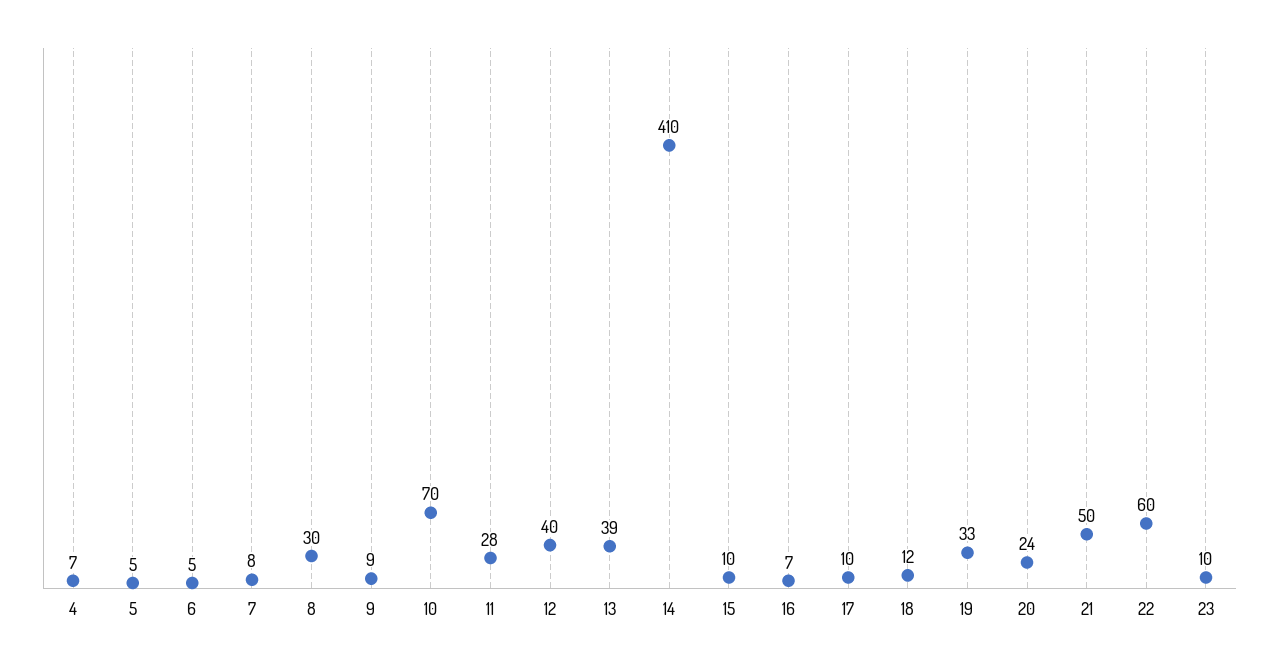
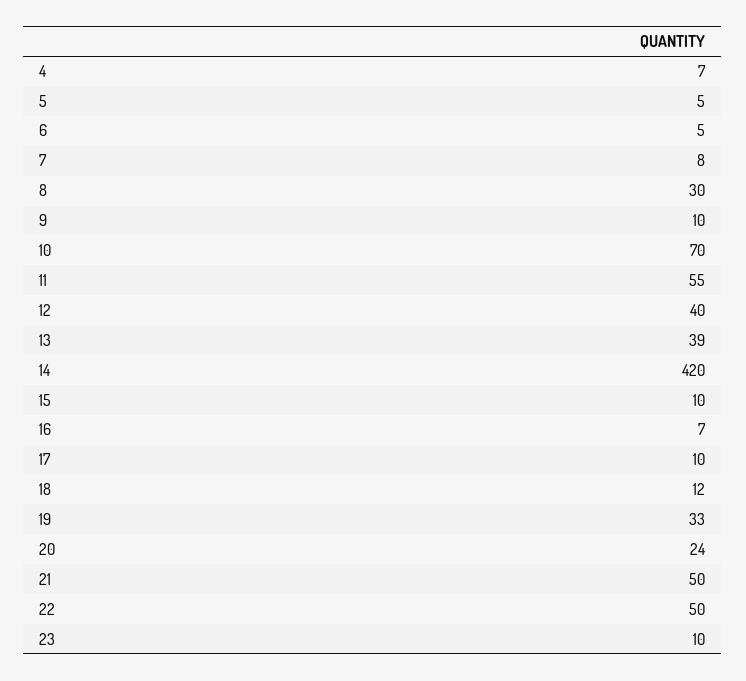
9: 9 -> 10
11: 28 -> 55
14: 410 -> 420
22: 60 -> 50

